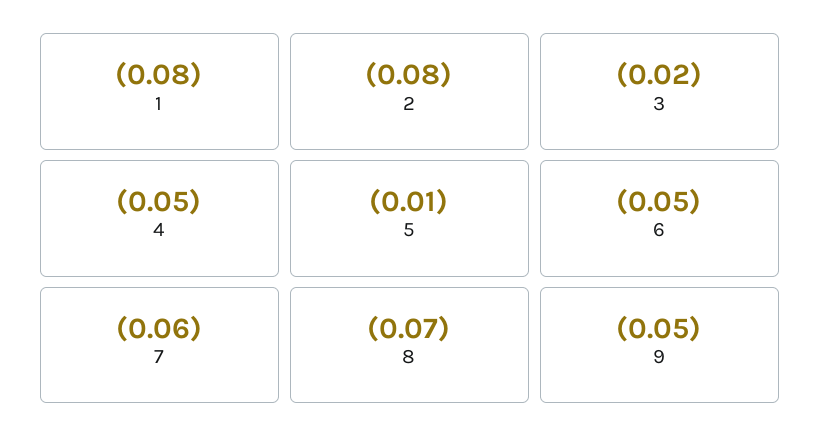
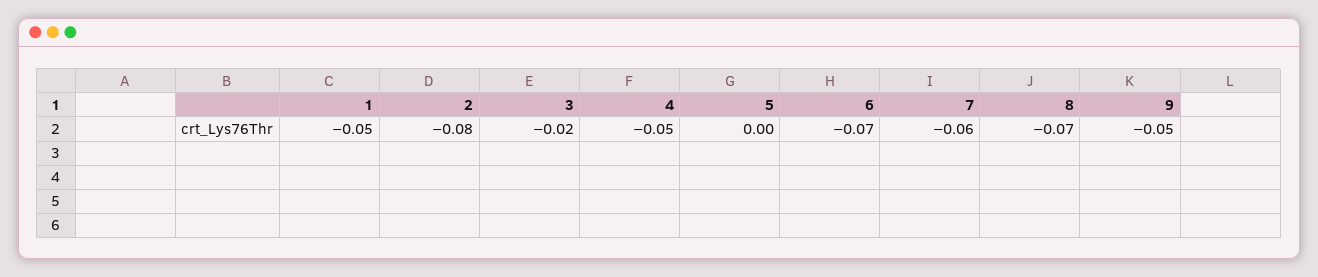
1: -0.08 -> -0.05
5: -0.01 -> 0
6: -0.05 -> -0.07

